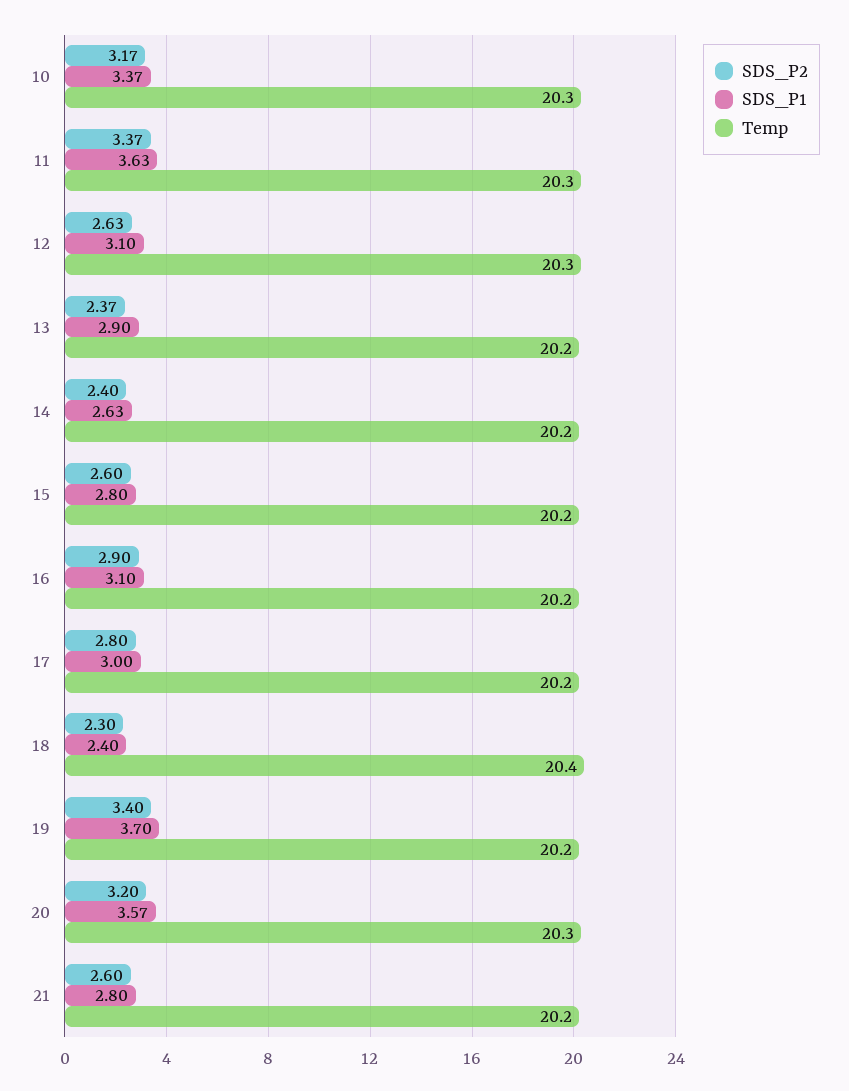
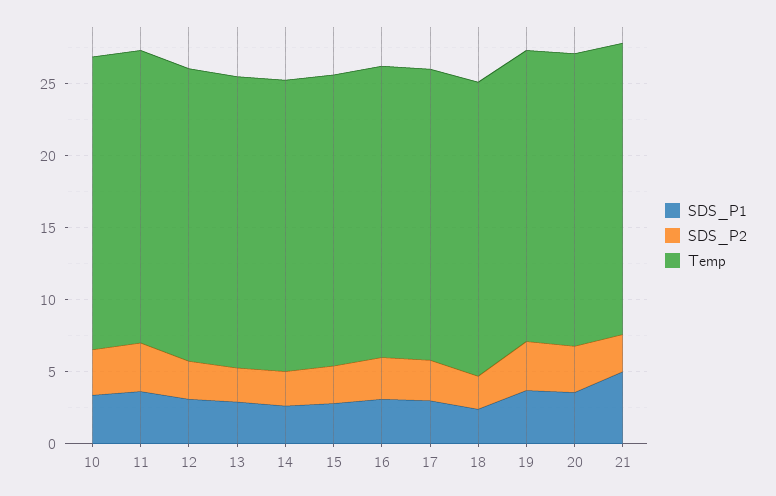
SDS_P1, 21: 2.8 -> 5

